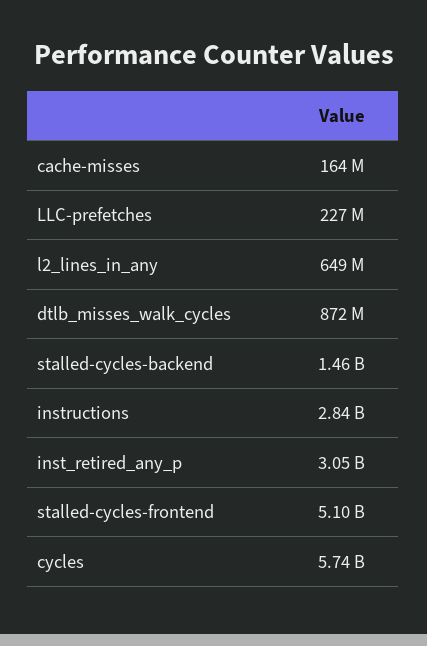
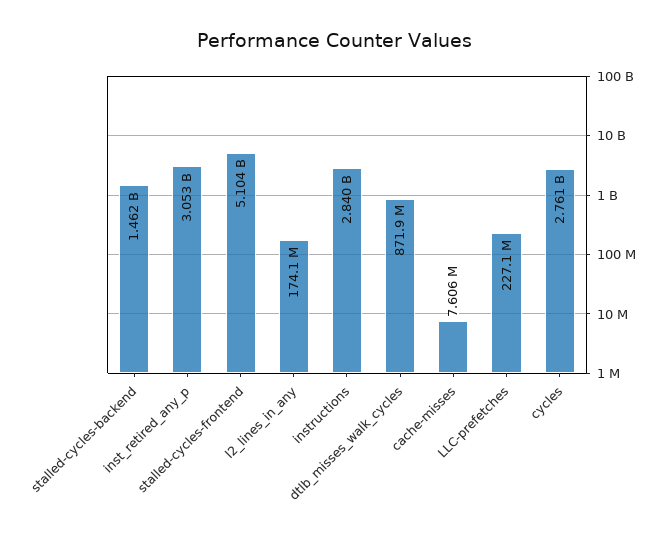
cache-misses: 164000000 -> 7606000
l2_lines_in_any: 649000000 -> 174100000
cycles: 5740000000 -> 2761000000

